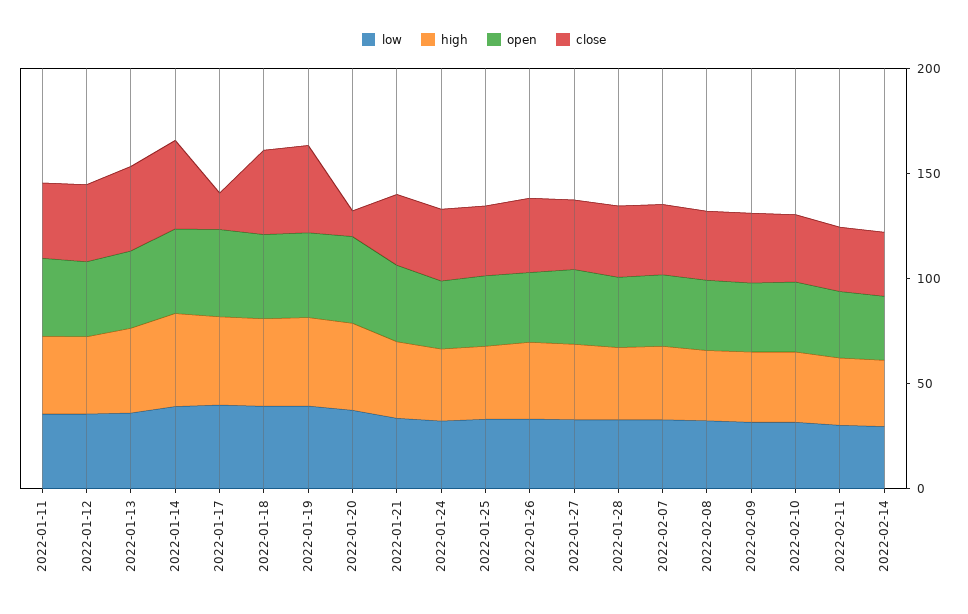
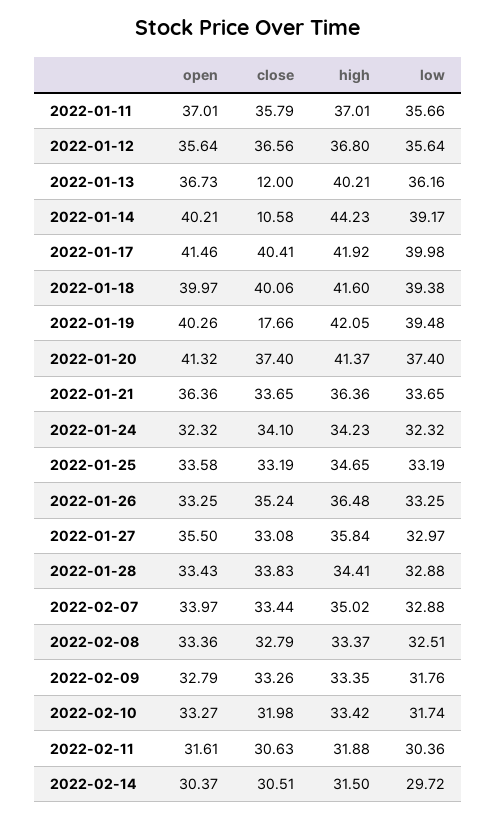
close, 2022-01-13: 40 -> 12
close, 2022-01-14: 40 -> 10.58
close, 2022-01-17: 20 -> 40.41
close, 2022-01-19: 40 -> 17.66
close, 2022-01-20: 10 -> 37.4

